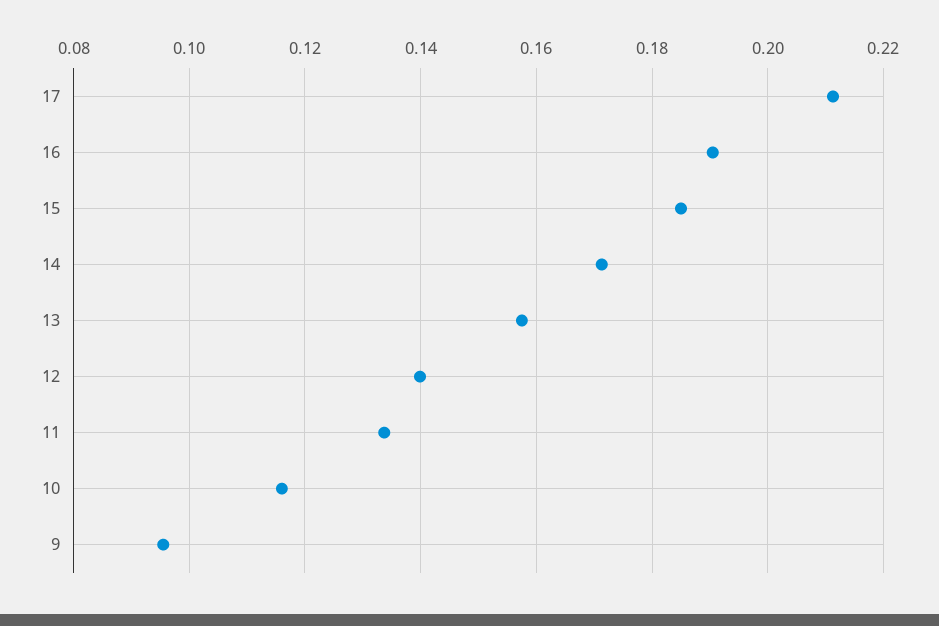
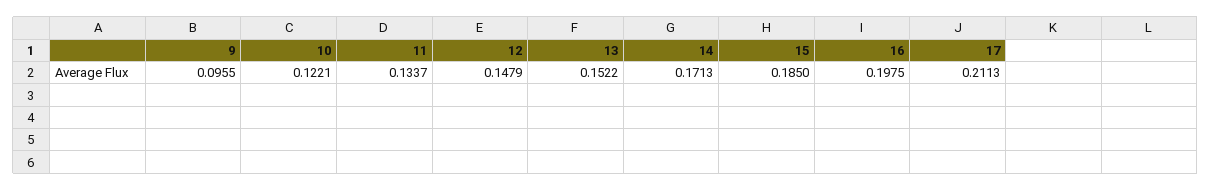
16: 0.19 -> 0.1975
13: 0.158 -> 0.1522
12: 0.14 -> 0.1479
10: 0.116 -> 0.1221

